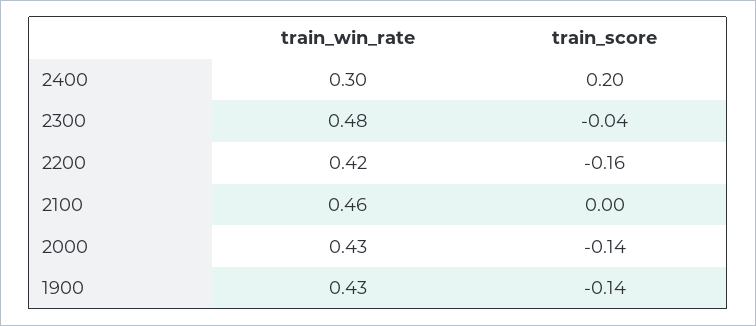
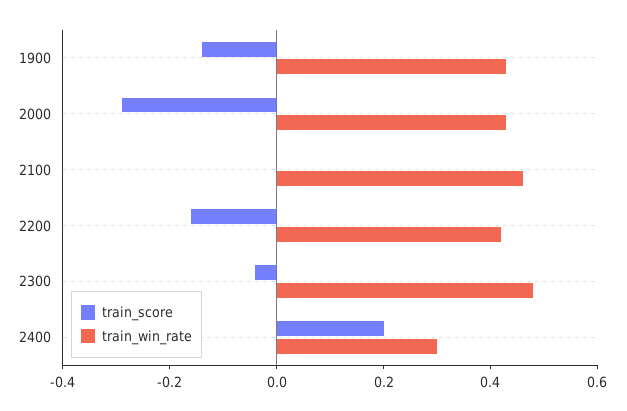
train_score, 2000: -0.14 -> -0.3

